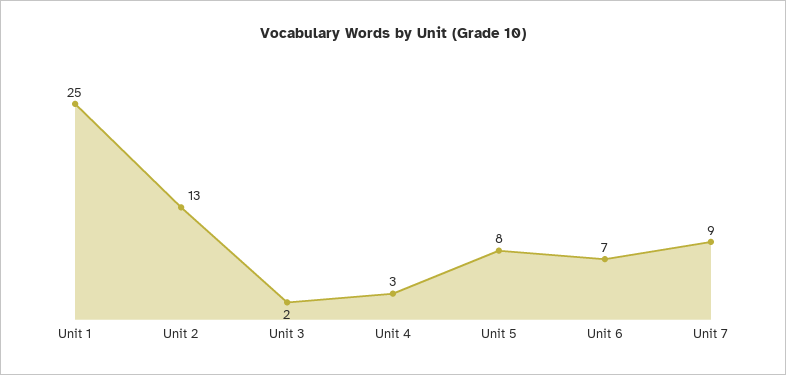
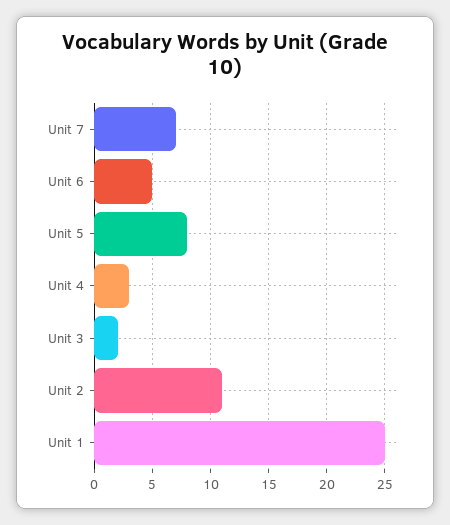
Unit 2: 13 -> 11
Unit 6: 7 -> 5
Unit 7: 9 -> 7

